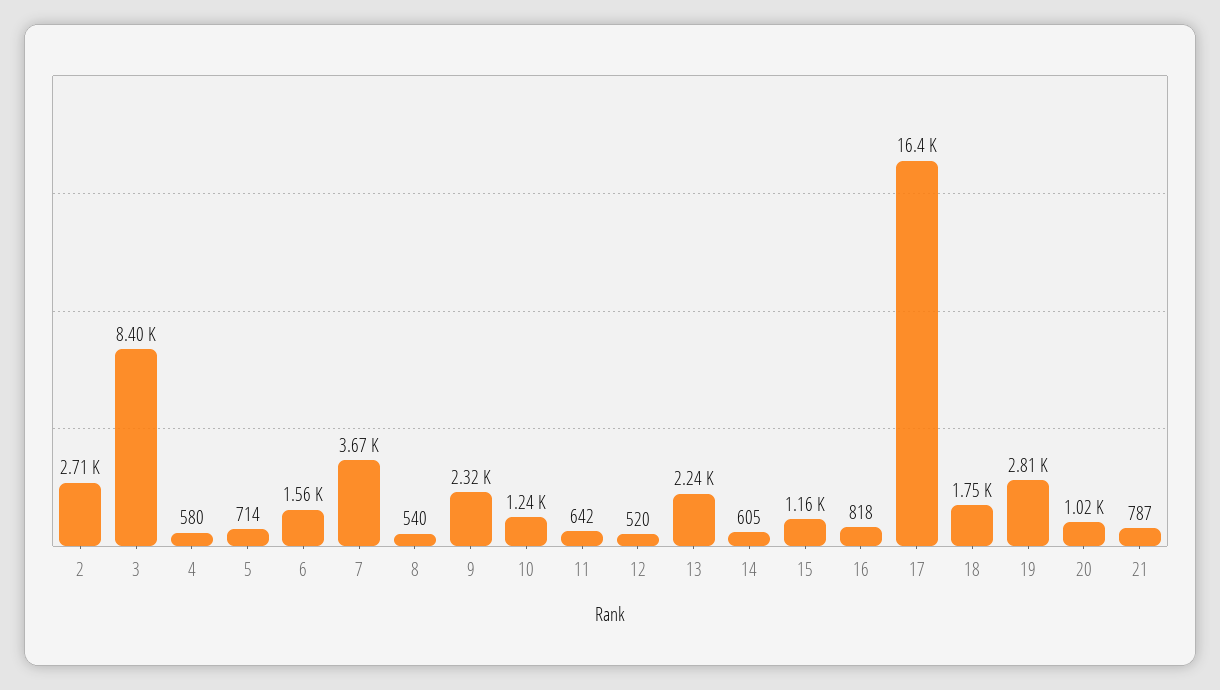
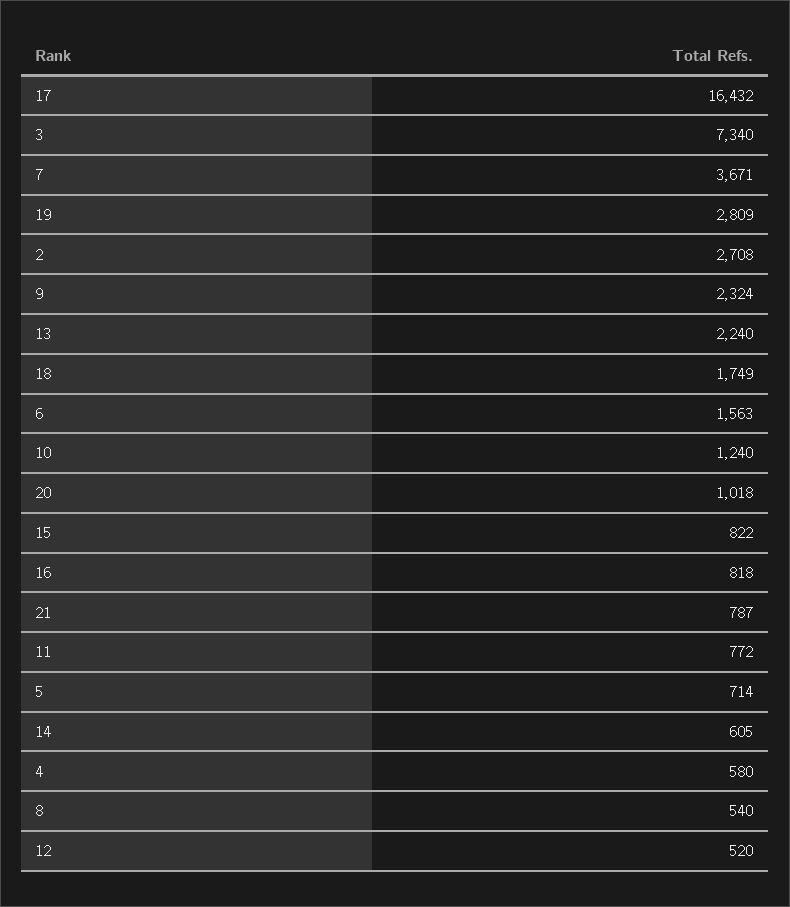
3: 8400 -> 7340
11: 642 -> 772
15: 1160 -> 822

